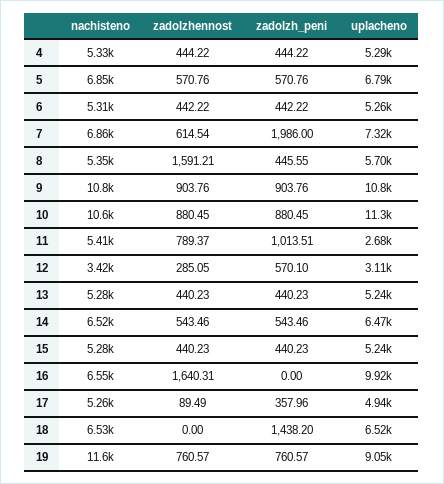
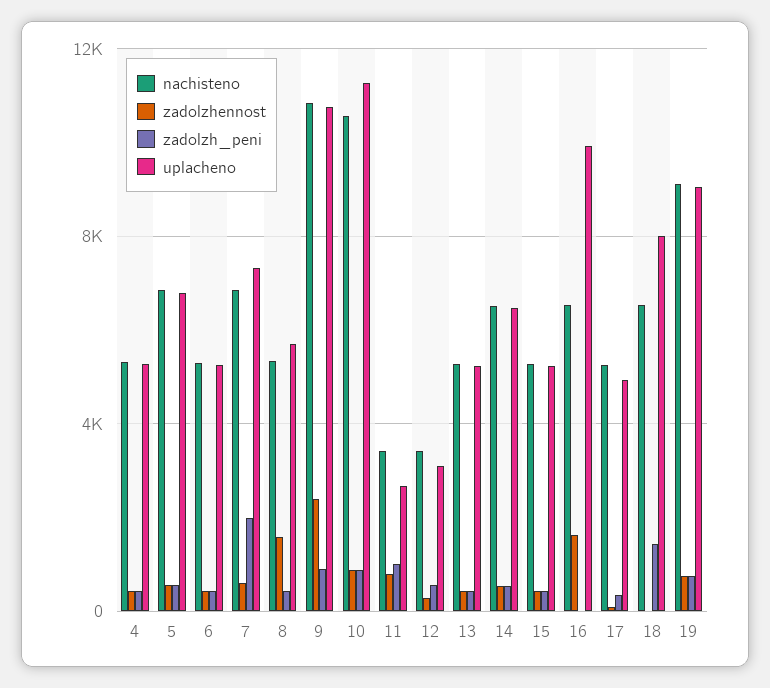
zadolzhennost, 9: 903.76 -> 2500
nachisteno, 11: 5410 -> 3500
uplacheno, 18: 6520 -> 8000
nachisteno, 19: 11600 -> 9000

